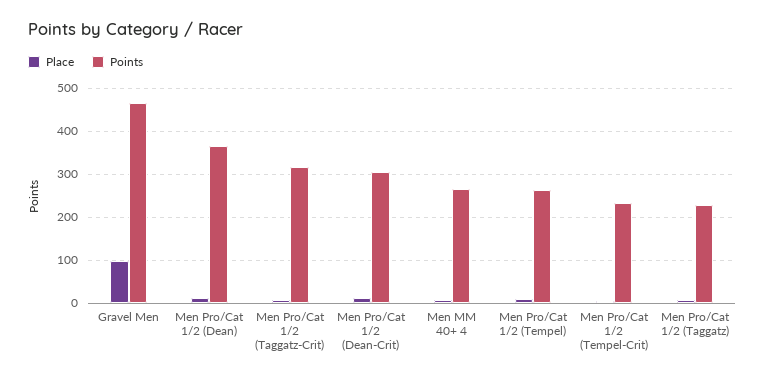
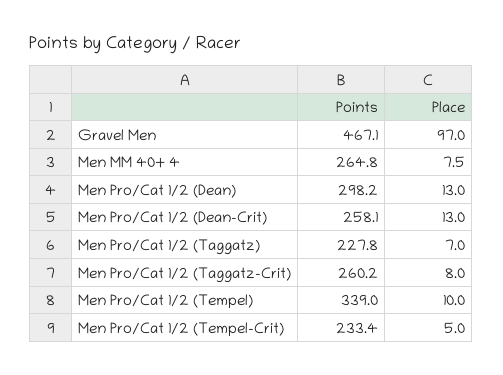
Points, Men Pro/Cat 1/2 (Dean): 360 -> 298.2
Points, Men Pro/Cat 1/2 (Taggatz-Crit): 320 -> 260.2
Points, Men Pro/Cat 1/2 (Dean-Crit): 300 -> 258.1
Points, Men Pro/Cat 1/2 (Tempel): 260 -> 339

